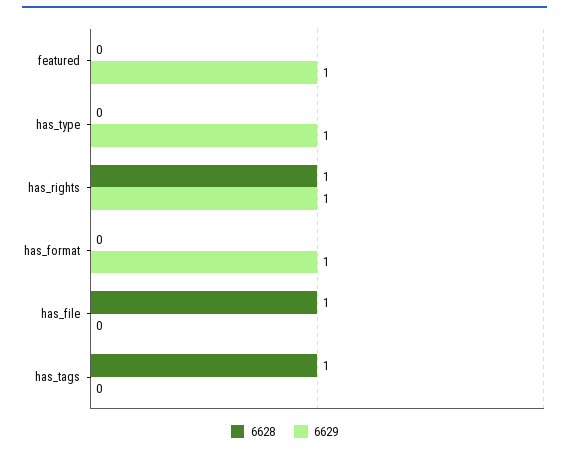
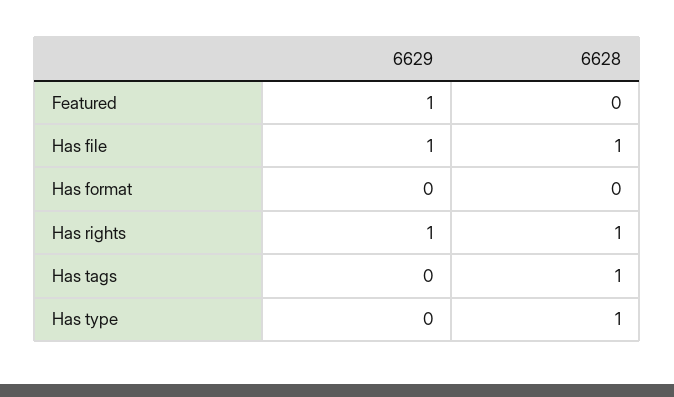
6628, has_type: 0 -> 1
6629, has_type: 1 -> 0
6629, has_format: 1 -> 0
6629, has_file: 0 -> 1

